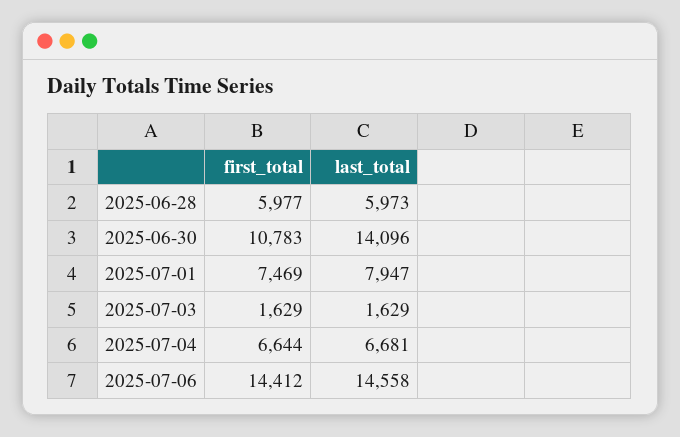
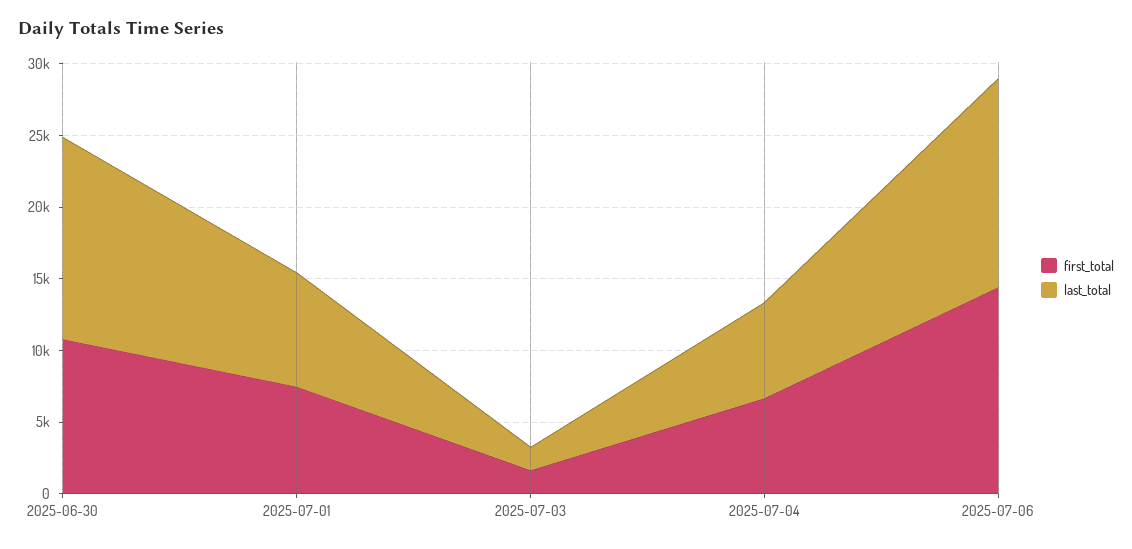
first_total, 2025-06-28: 5977 -> none
last_total, 2025-06-28: 5973 -> none

